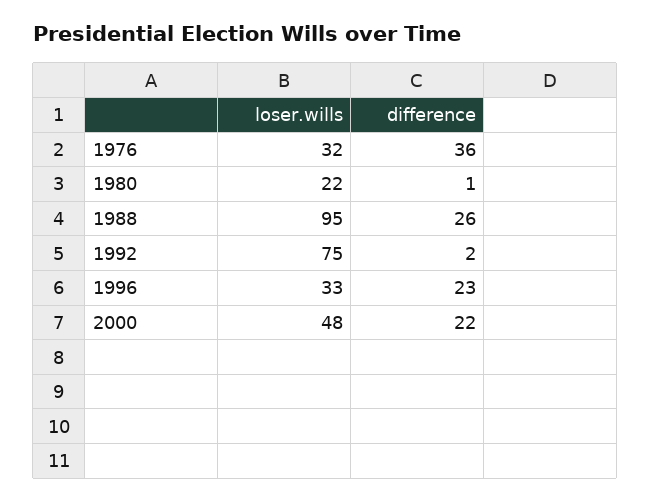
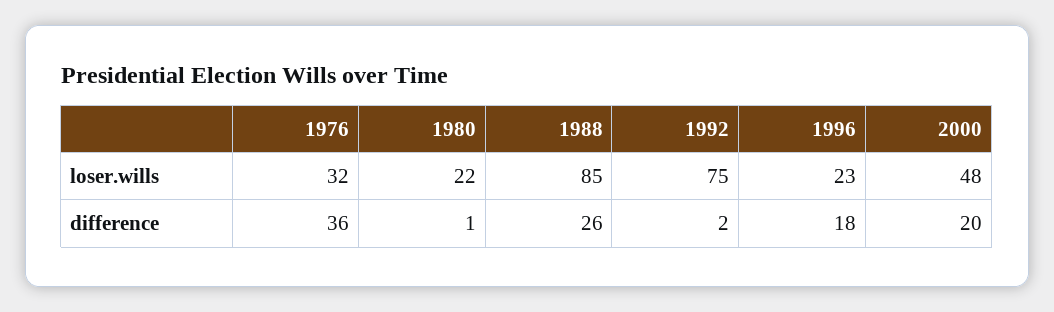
loser.wills, 1988: 95 -> 85
loser.wills, 1996: 33 -> 23
difference, 1996: 23 -> 18
difference, 2000: 22 -> 20

